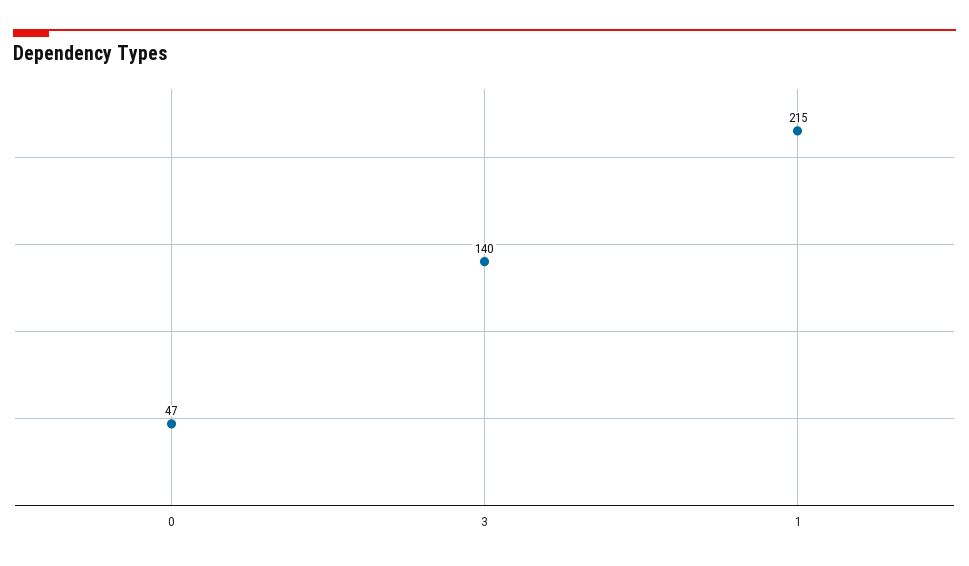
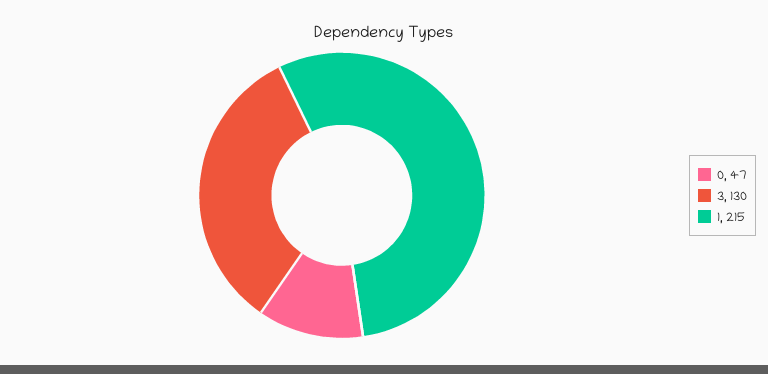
3: 140 -> 130

